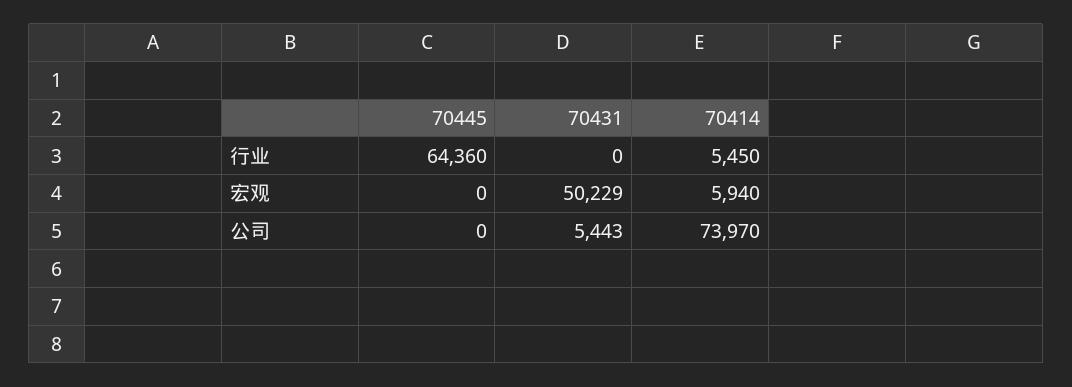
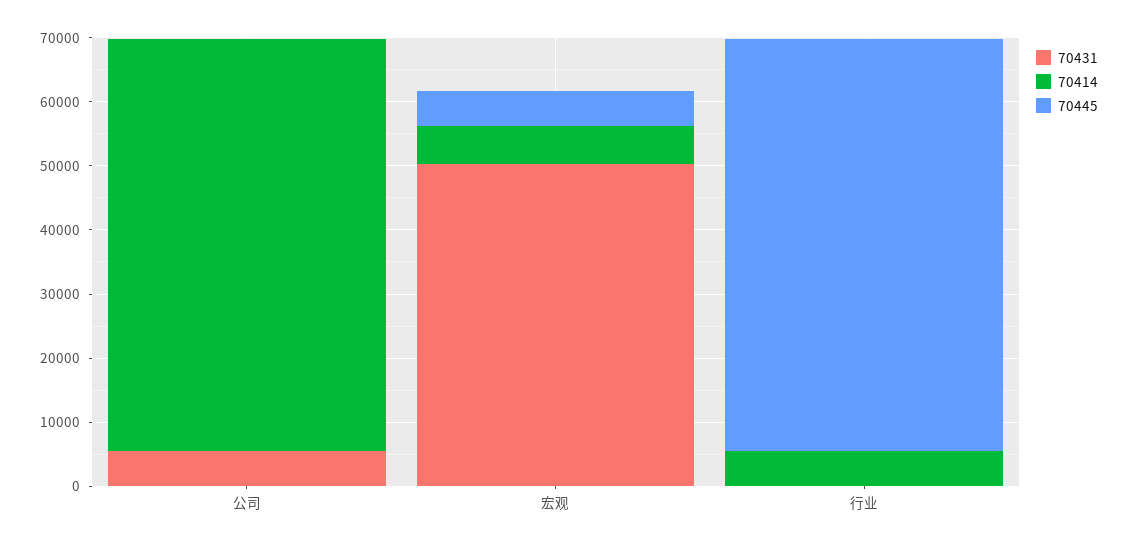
70445, 宏观: 0 -> 6000
70414, 公司: 73970 -> 64000

